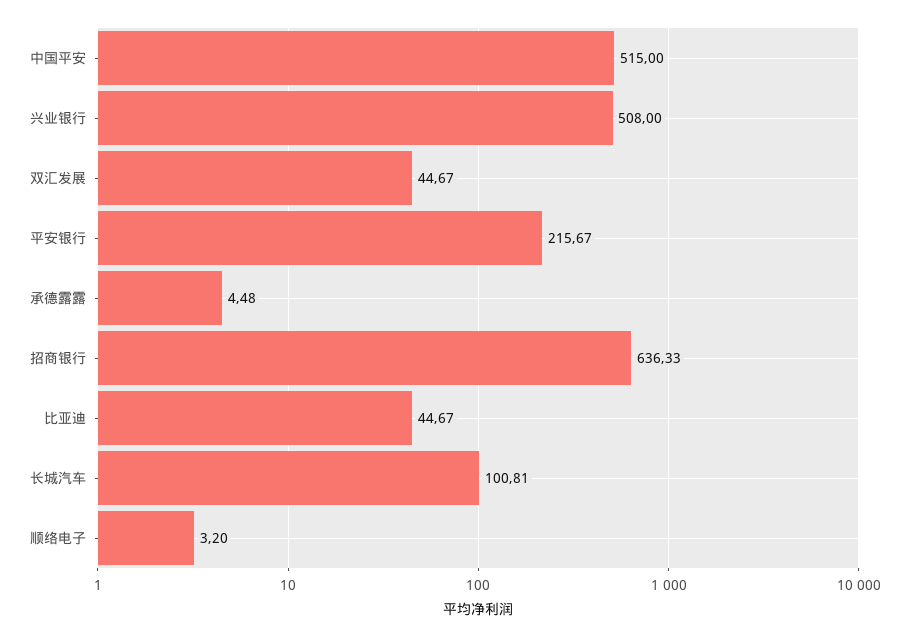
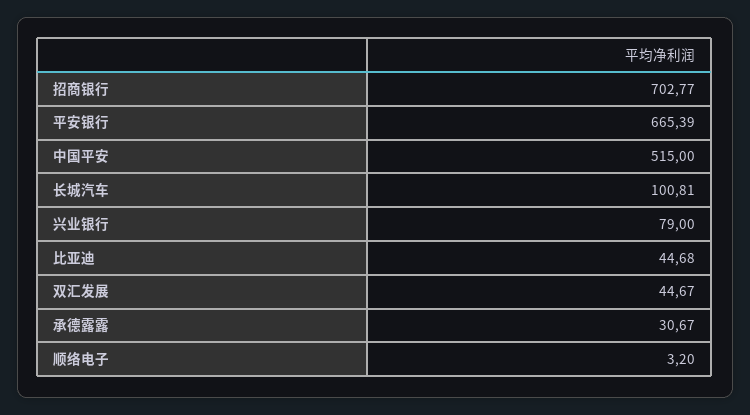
兴业银行: 508 -> 79
平安银行: 215.67 -> 665.39
承德露露: 4.48 -> 30.67
招商银行: 636.33 -> 702.77
比亚迪: 44.67 -> 44.68

